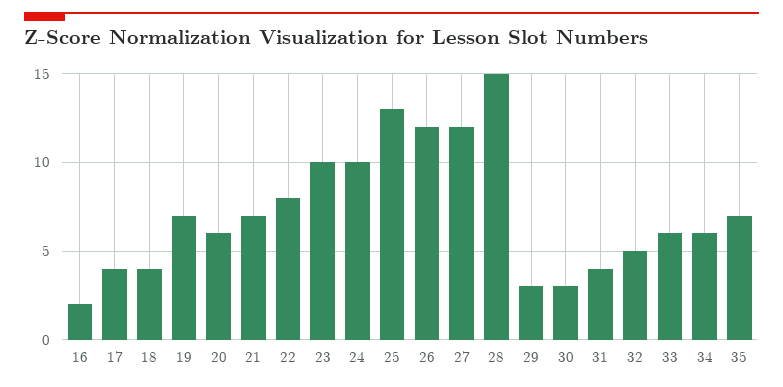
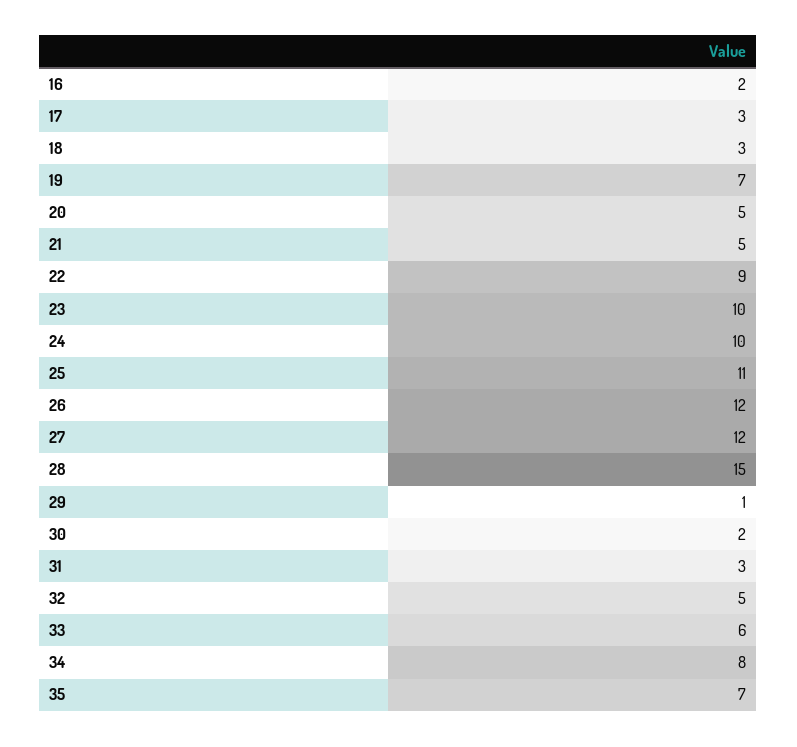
17: 4 -> 3
18: 4 -> 3
20: 6 -> 5
21: 7 -> 5
22: 8 -> 9
25: 13 -> 11
29: 3 -> 1
30: 3 -> 2
31: 4 -> 3
34: 6 -> 8

